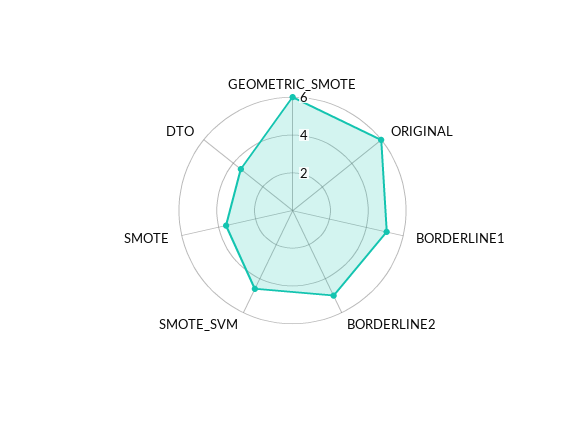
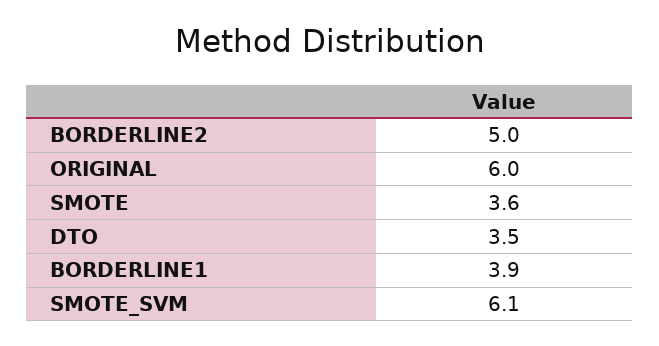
GEOMETRIC_SMOTE: 6 -> none
BORDERLINE1: 5 -> 3.9
SMOTE_SVM: 4.5 -> 6.1

